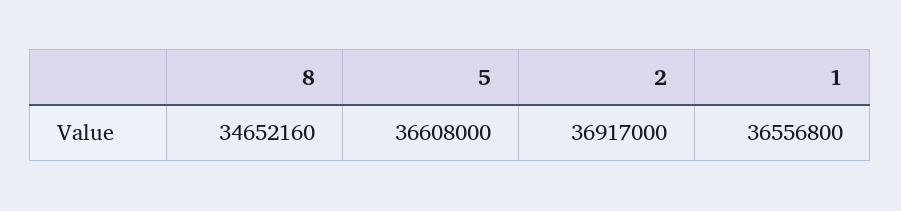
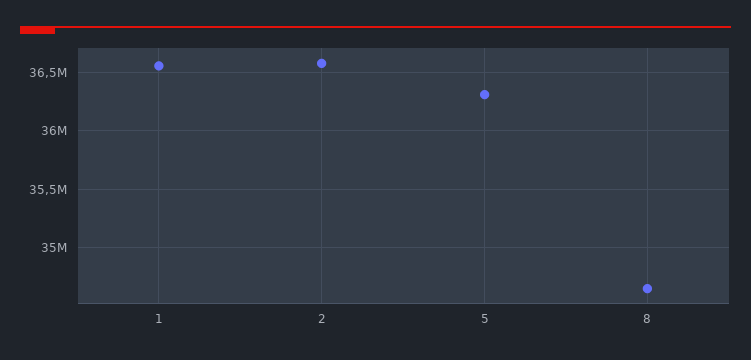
5: 36608000 -> 36300000
2: 36917000 -> 36600000

